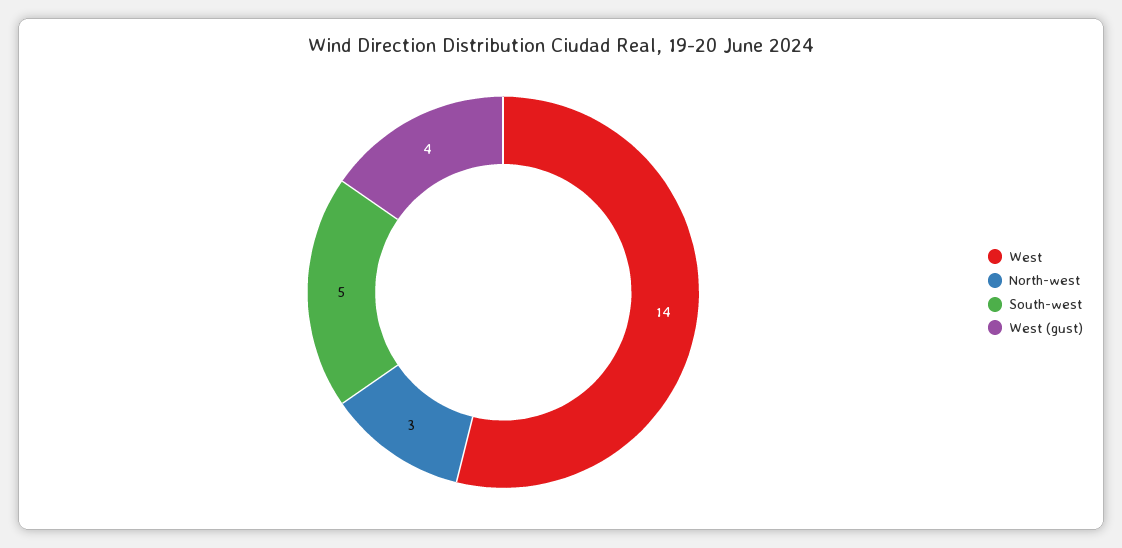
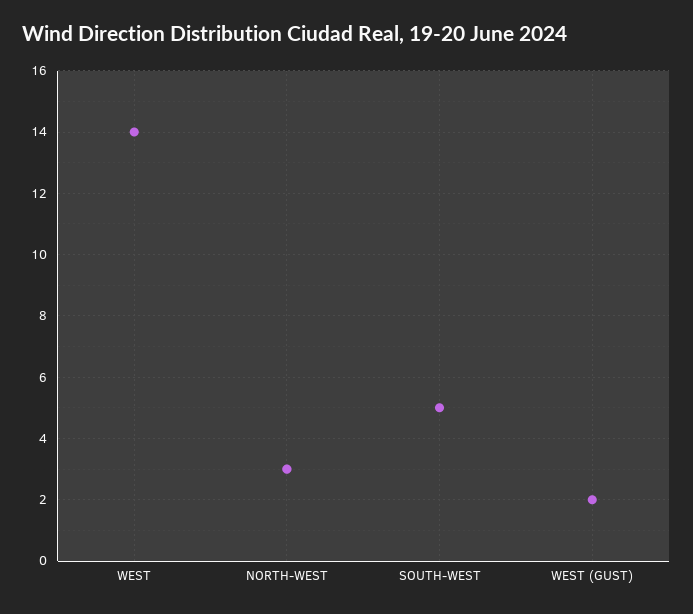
West (gust): 4 -> 2

